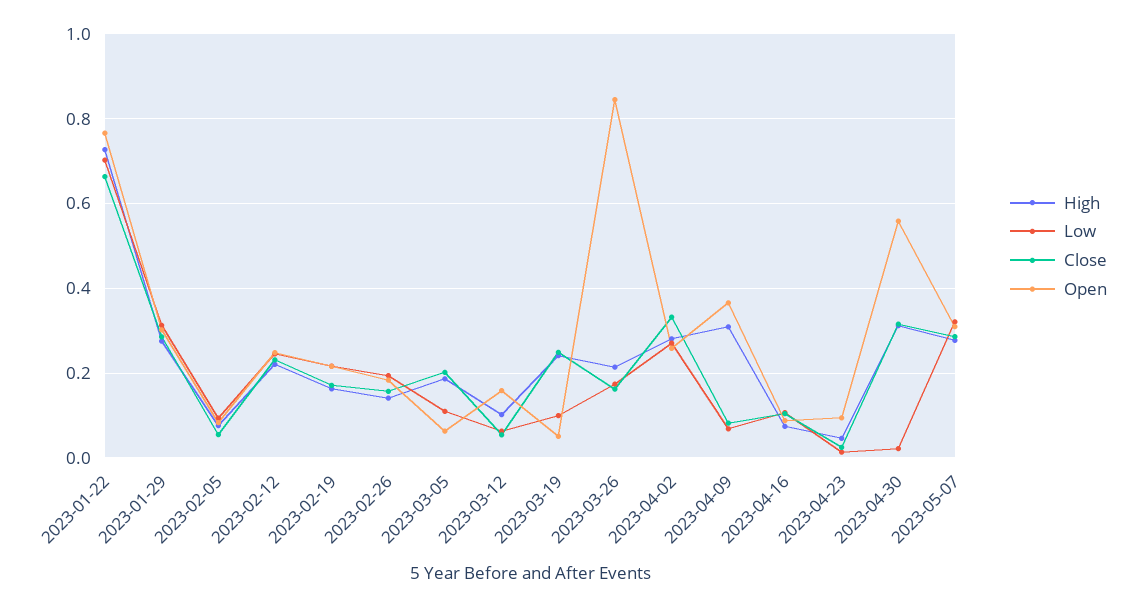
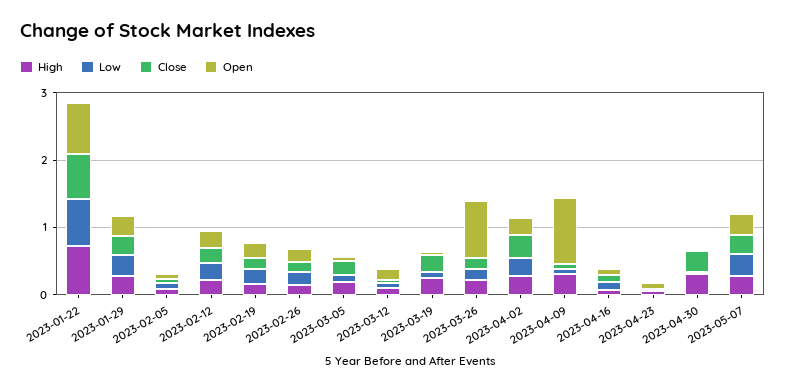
Open, 2023-04-09: 0.36 -> 1
Open, 2023-04-30: 0.56 -> 0

